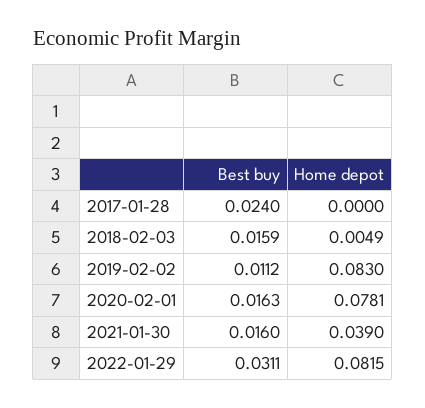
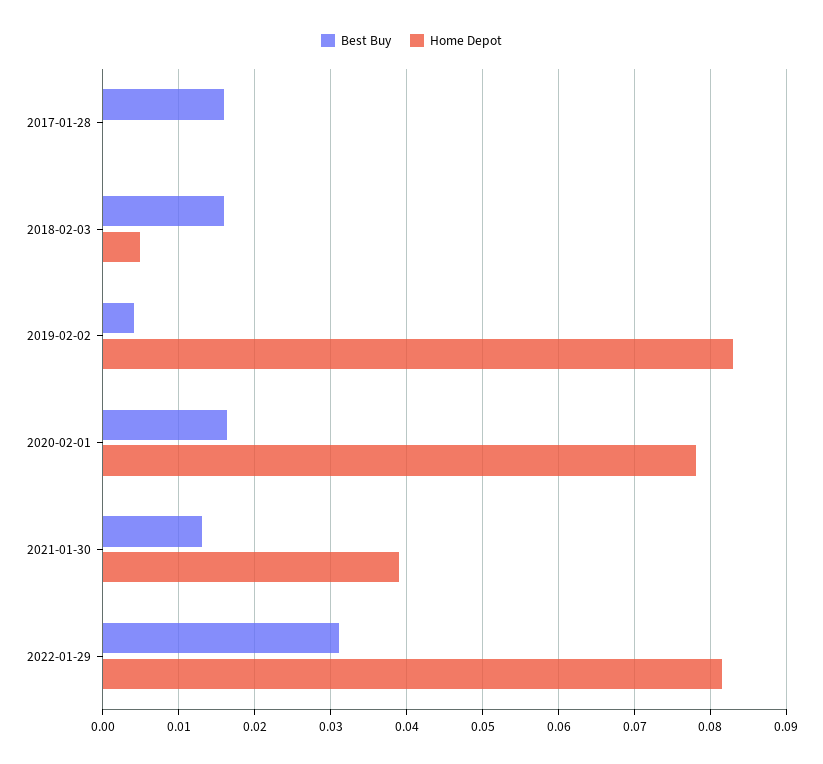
Best buy, 2017-01-28: 0.024 -> 0.016
Best buy, 2019-02-02: 0.0112 -> 0.004
Best buy, 2021-01-30: 0.016 -> 0.013

